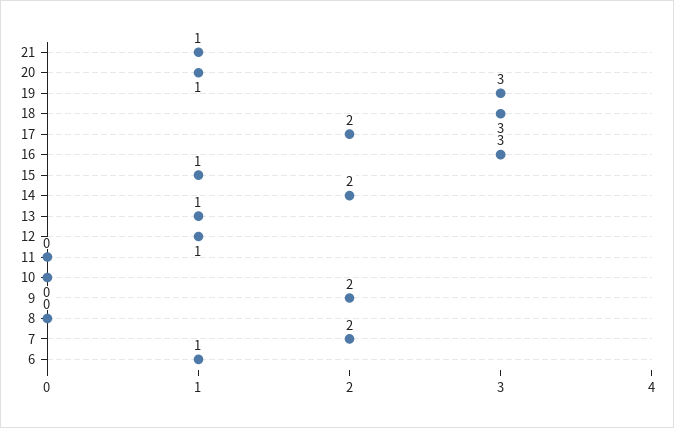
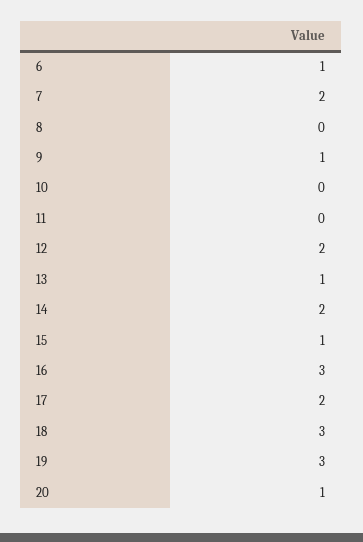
21: 1 -> none
12: 1 -> 2
9: 2 -> 1

